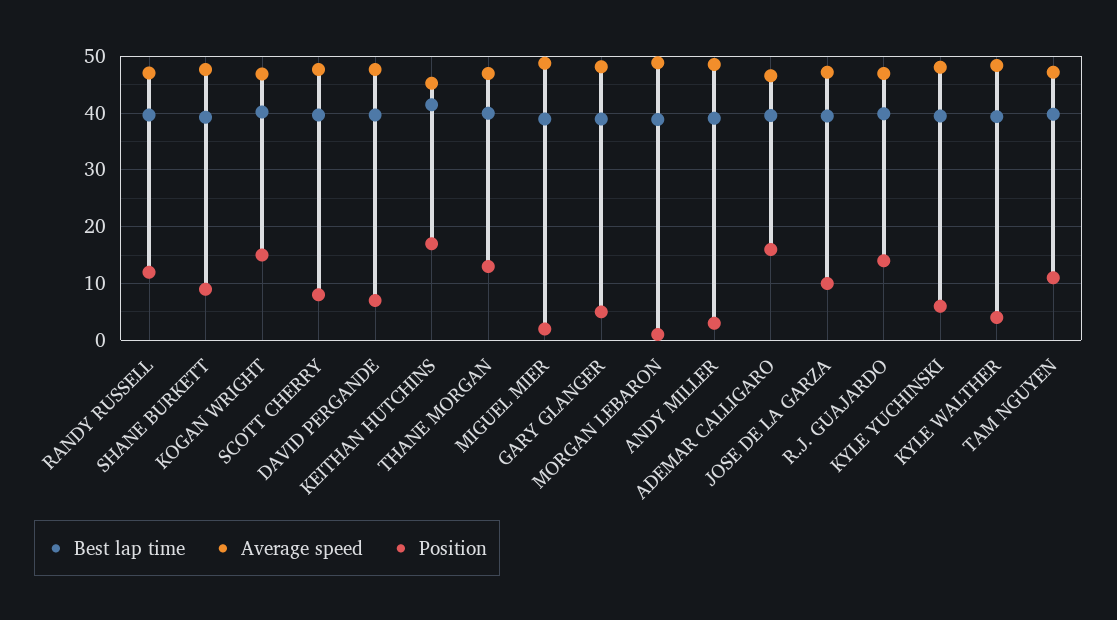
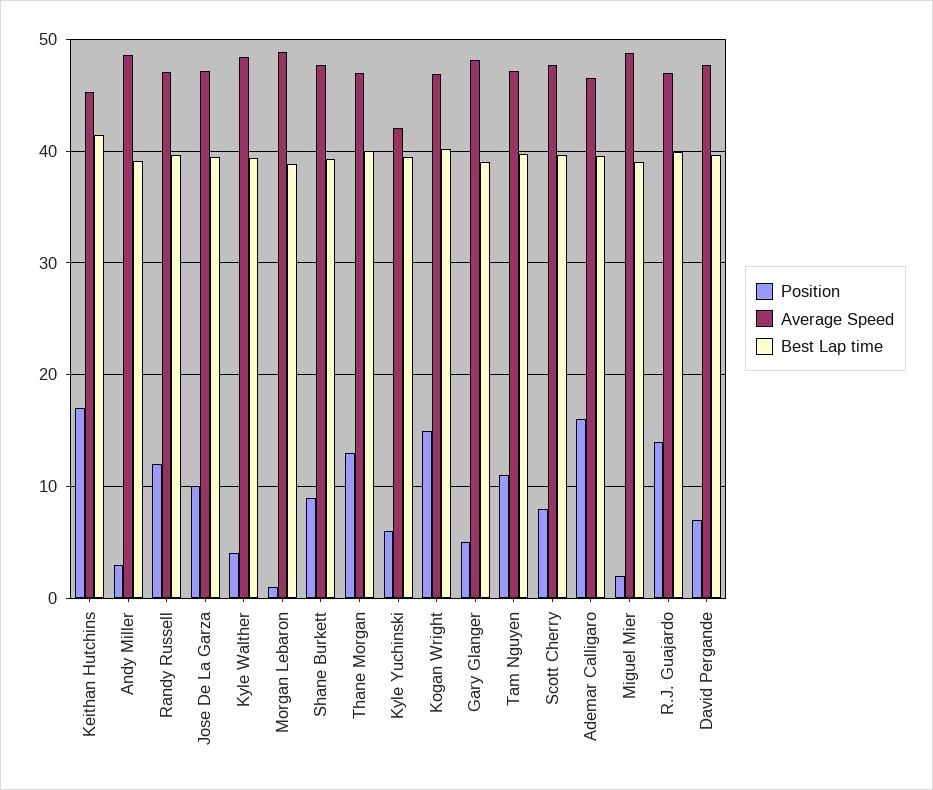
Average speed, KYLE YUCHINSKI: 48 -> 42

